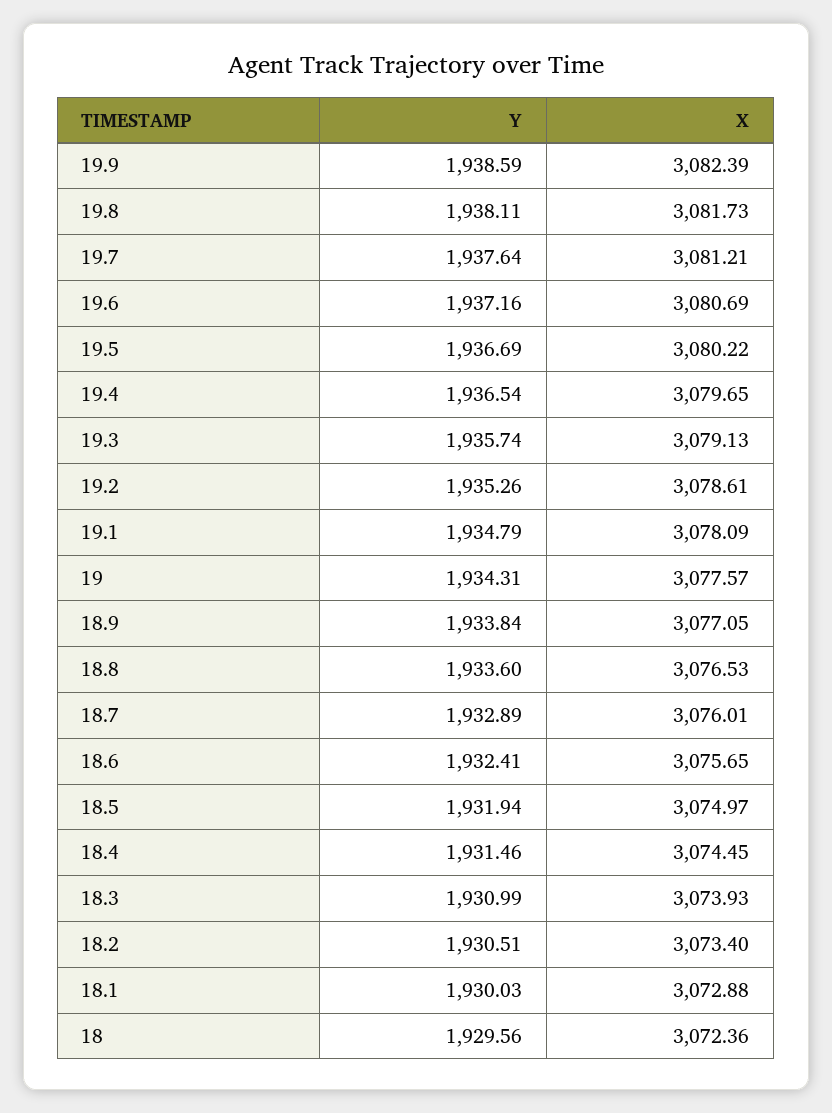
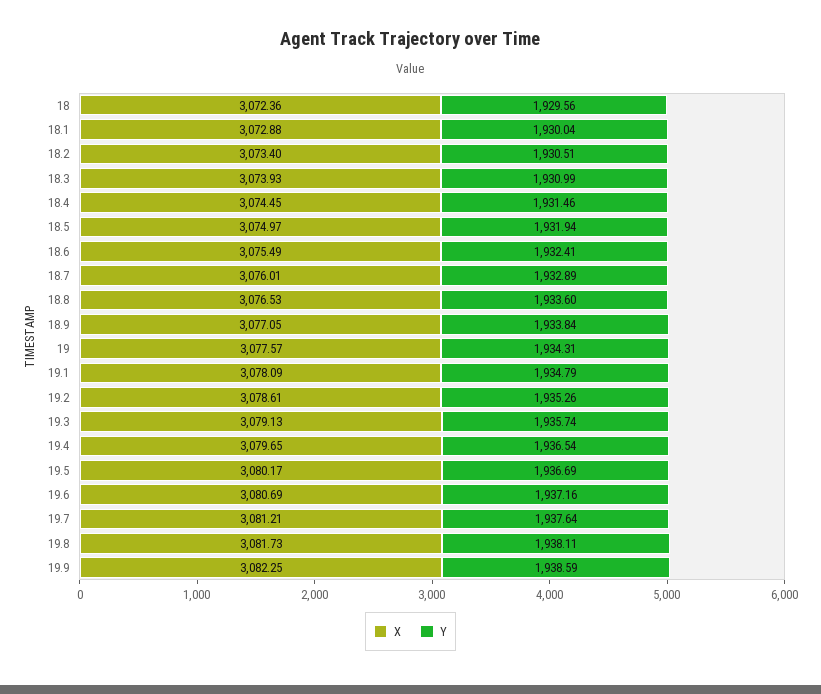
X, 19.9: 3082.39 -> 3082.25
X, 19.5: 3080.22 -> 3080.17
X, 18.6: 3075.65 -> 3075.49
Y, 18.1: 1930.03 -> 1930.04

